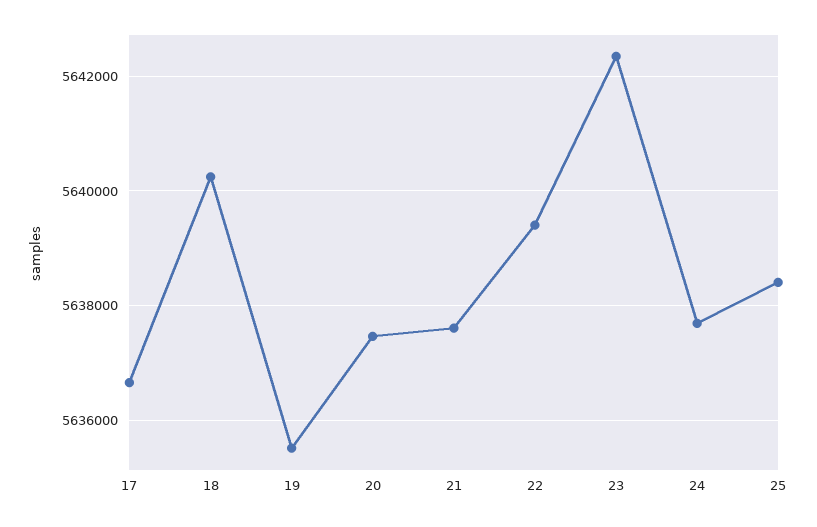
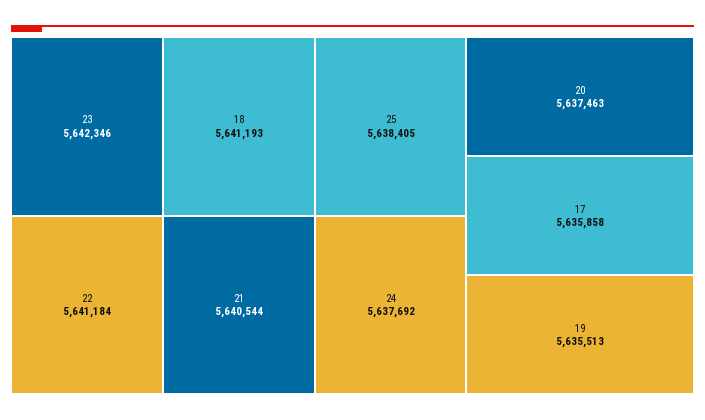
17: 5636600 -> 5635858
18: 5640200 -> 5641193
21: 5637600 -> 5640544
22: 5639400 -> 5641184

